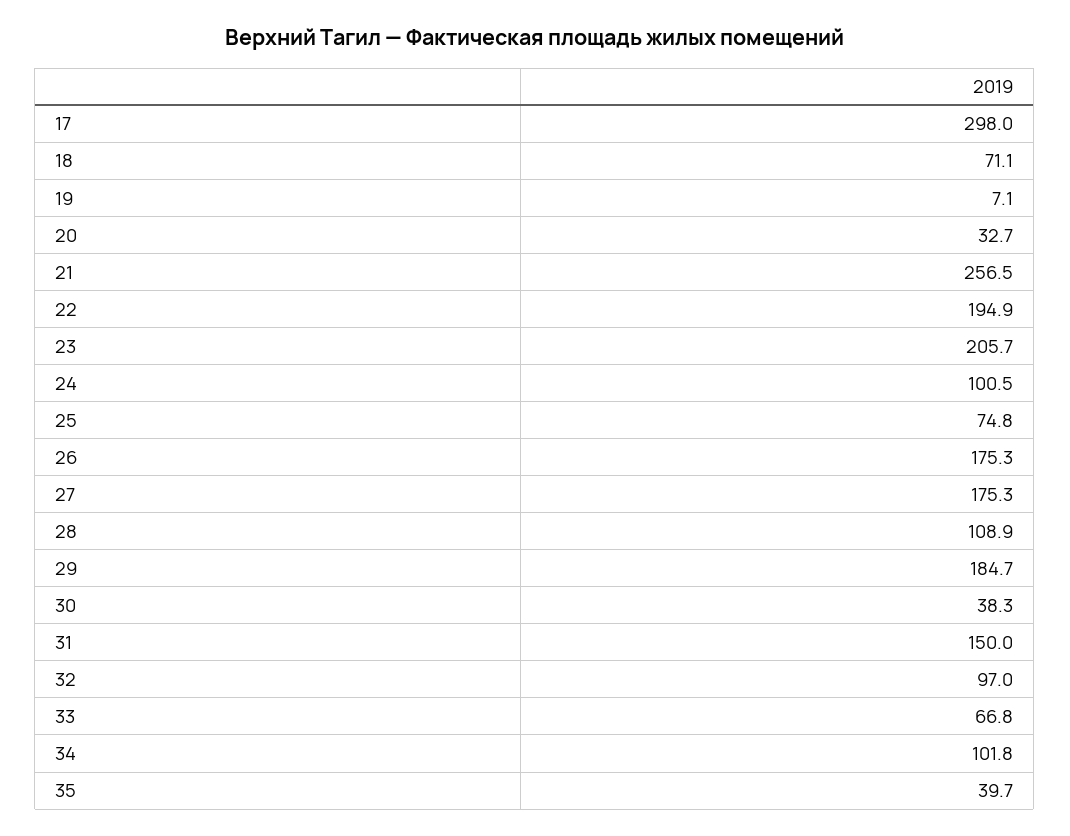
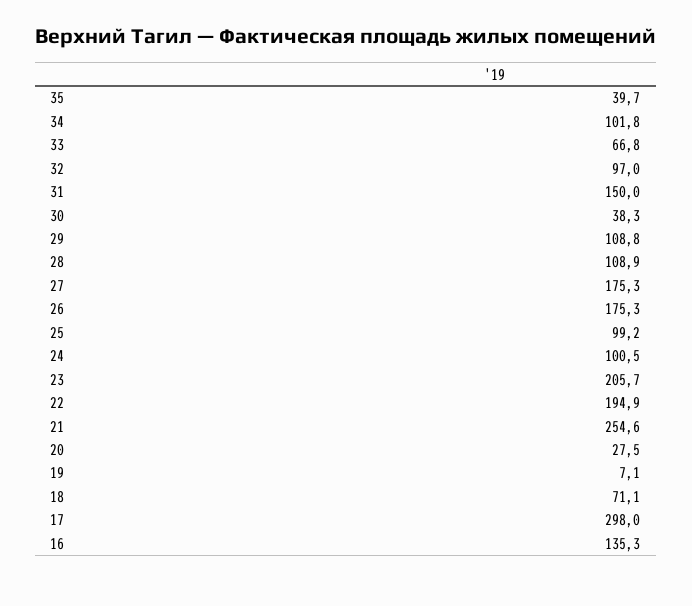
20: 32.7 -> 27.5
21: 256.5 -> 254.6
25: 74.8 -> 99.2
29: 184.7 -> 108.8
16: none -> 135.3

